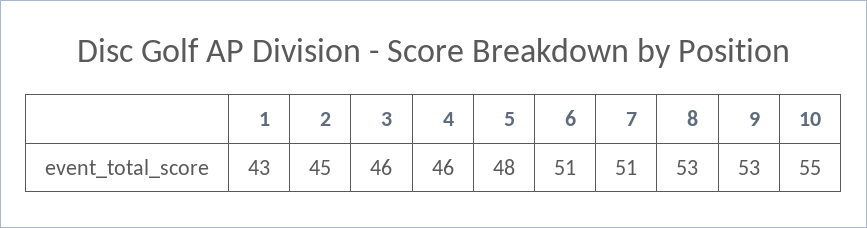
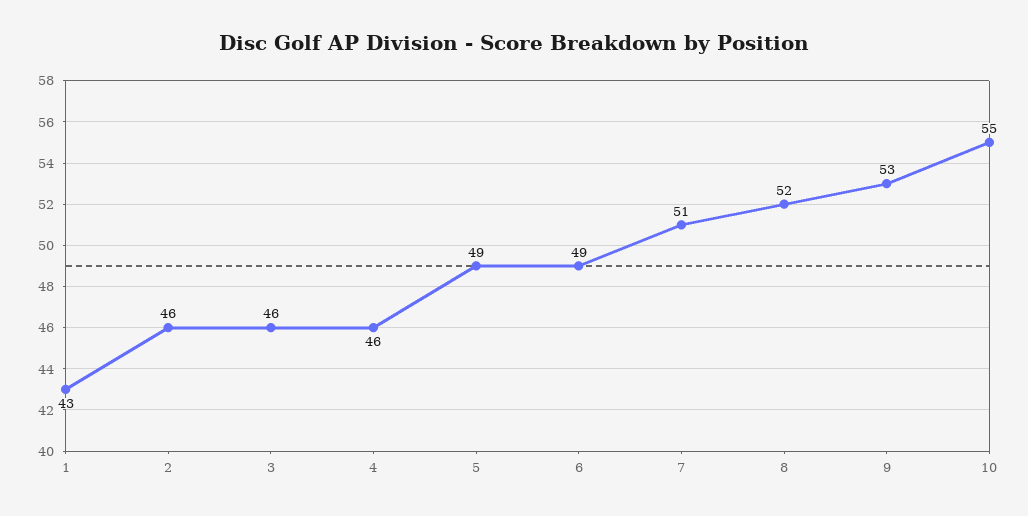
2: 45 -> 46
5: 48 -> 49
6: 51 -> 49
8: 53 -> 52

